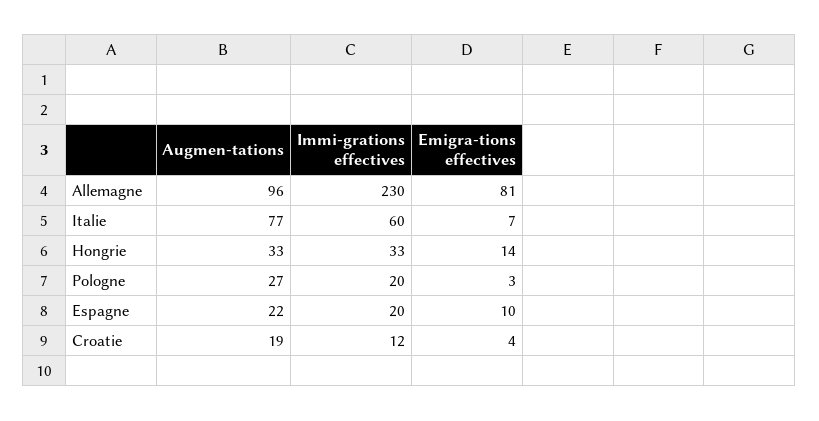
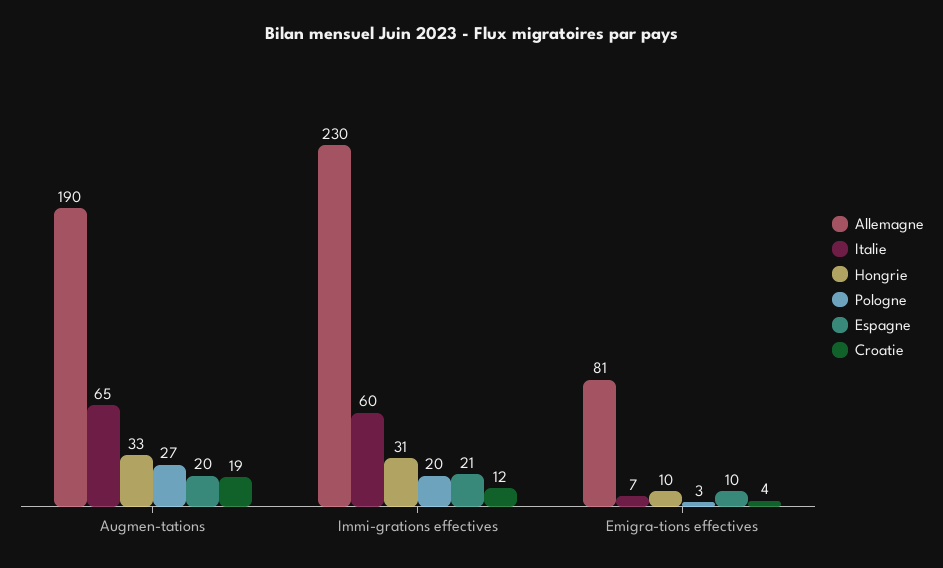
Allemagne, Augmen-tations: 96 -> 190
Italie, Augmen-tations: 77 -> 65
Hongrie, Immi-grations effectives: 33 -> 31
Hongrie, Emigra-tions effectives: 14 -> 10
Espagne, Augmen-tations: 22 -> 20
Espagne, Immi-grations effectives: 20 -> 21

